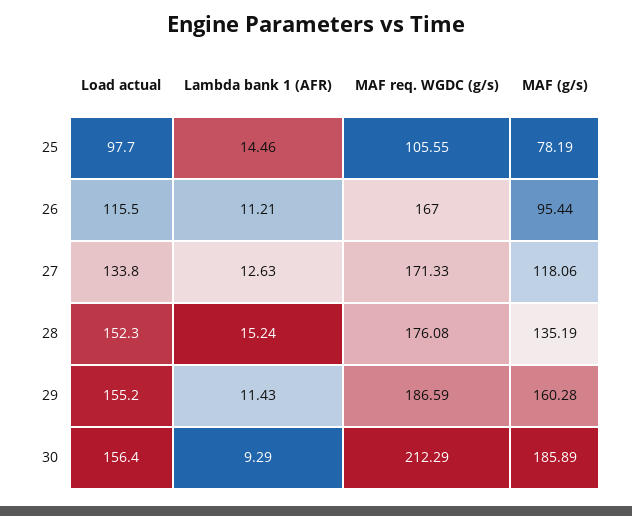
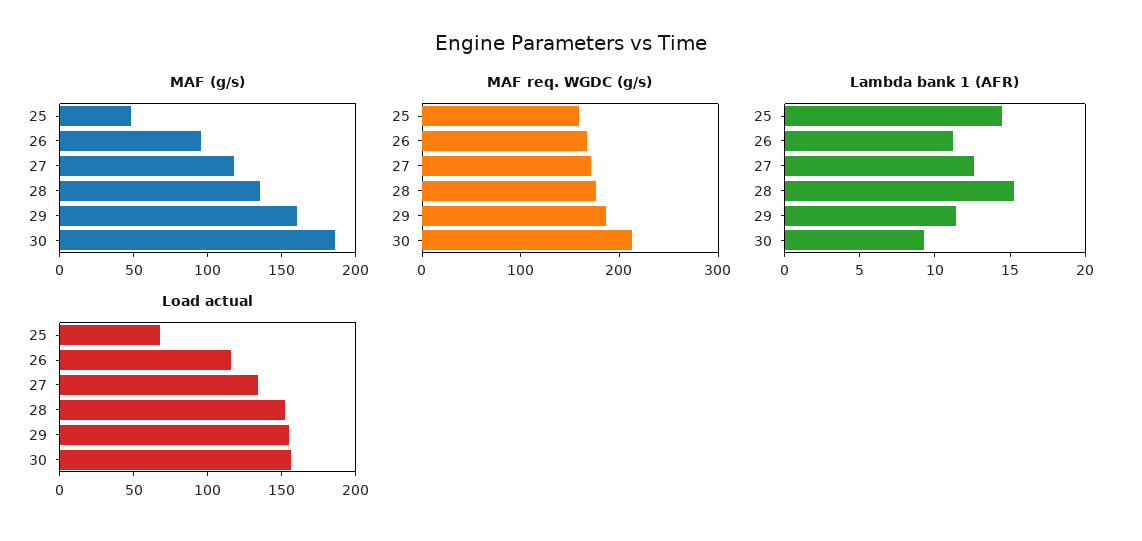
Load actual, 25: 97.7 -> 70
MAF req. WGDC (g/s), 25: 105.55 -> 160
MAF (g/s), 25: 78.19 -> 50

